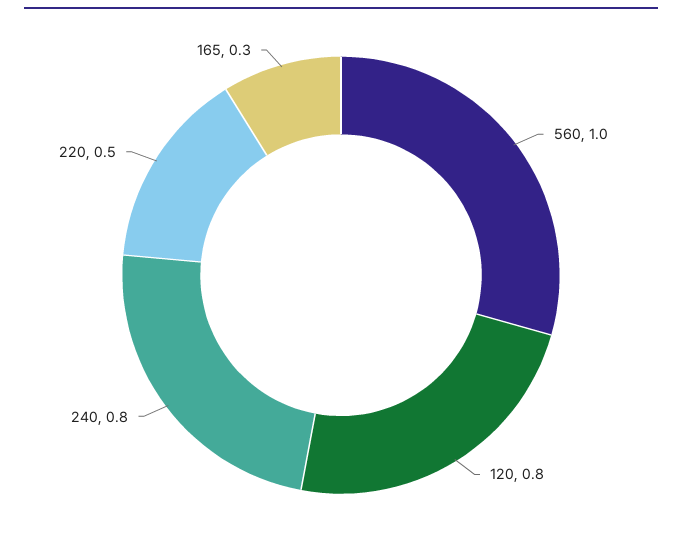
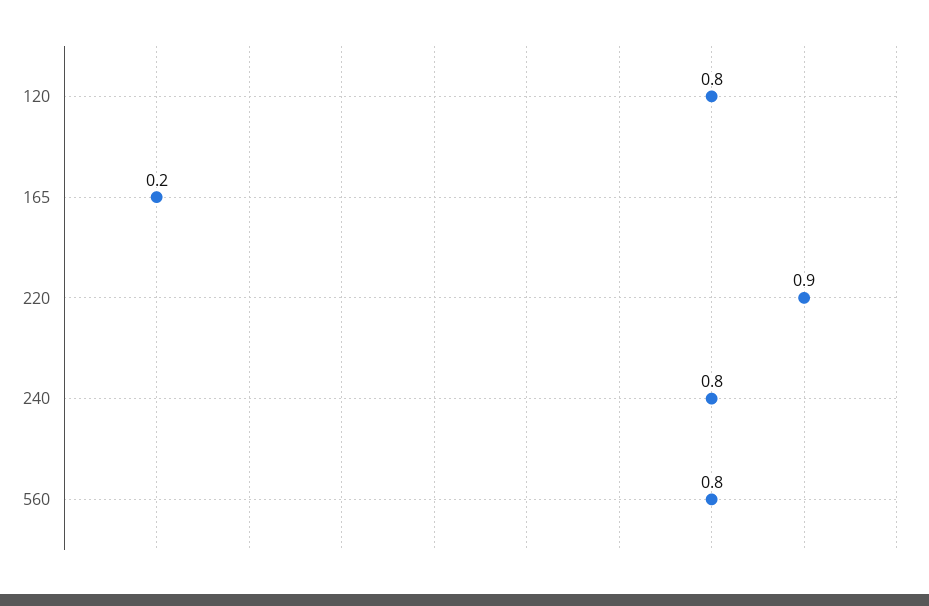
560: 1 -> 0.8
220: 0.5 -> 0.9
165: 0.3 -> 0.2

